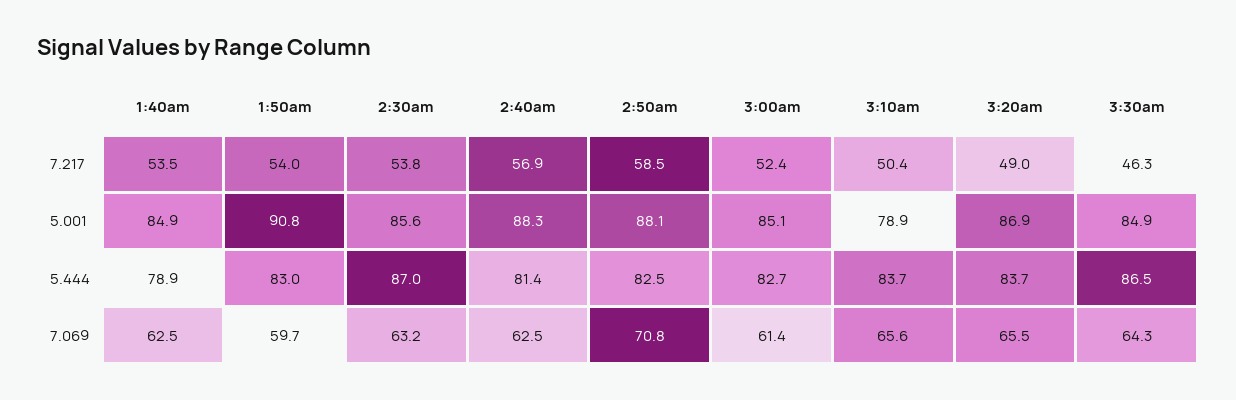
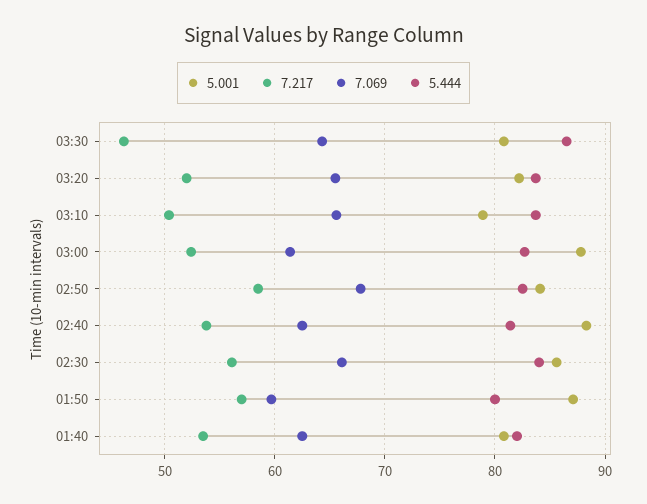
7.217, 1:50am: 54 -> 57
7.217, 2:30am: 53.8 -> 56
7.217, 2:40am: 56.9 -> 54
7.217, 3:20am: 49 -> 52
5.001, 1:40am: 84.9 -> 81
5.001, 1:50am: 90.8 -> 87
5.001, 2:50am: 88.1 -> 84
5.001, 3:00am: 85.1 -> 88
5.001, 3:20am: 86.9 -> 82
5.001, 3:30am: 84.9 -> 81
5.444, 1:40am: 78.9 -> 82
5.444, 1:50am: 83 -> 80
5.444, 2:30am: 87 -> 84
7.069, 2:30am: 63.2 -> 66
7.069, 2:50am: 70.8 -> 68

